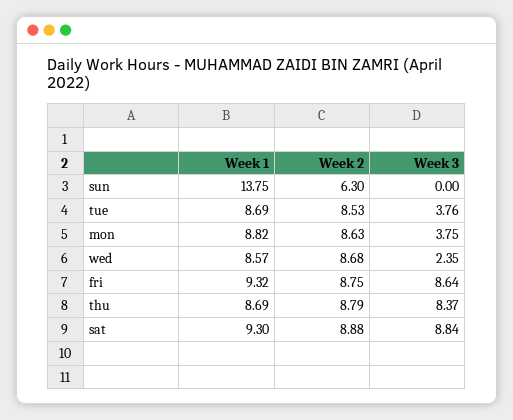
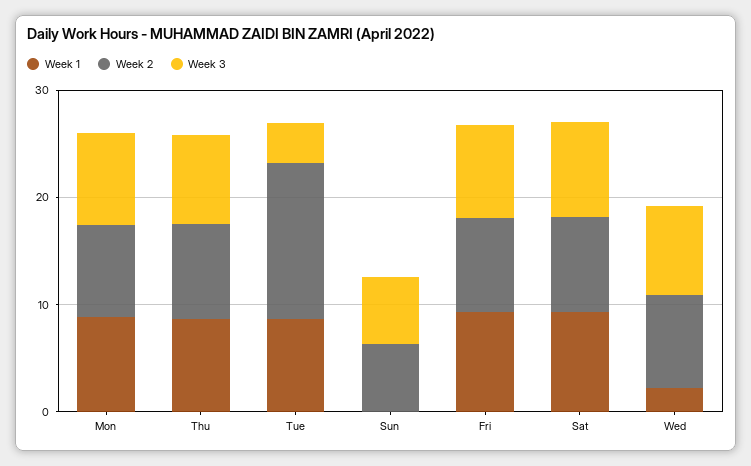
Week 1, sun: 13.75 -> 0
Week 3, sun: 0 -> 6
Week 2, tue: 8.53 -> 14
Week 3, mon: 3.75 -> 8
Week 1, wed: 8.57 -> 2
Week 3, wed: 2.35 -> 8

